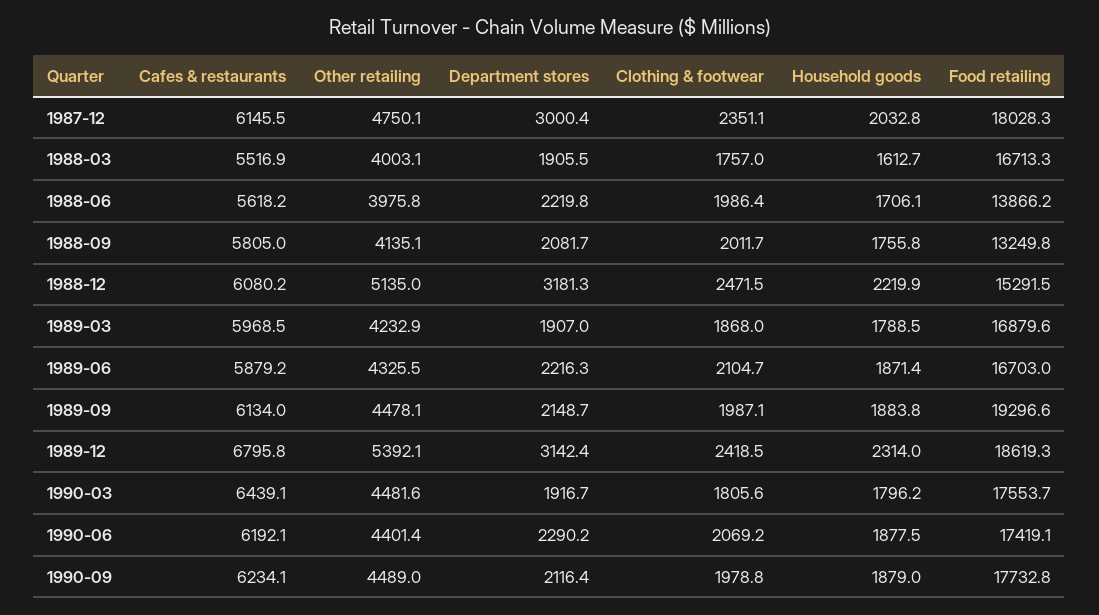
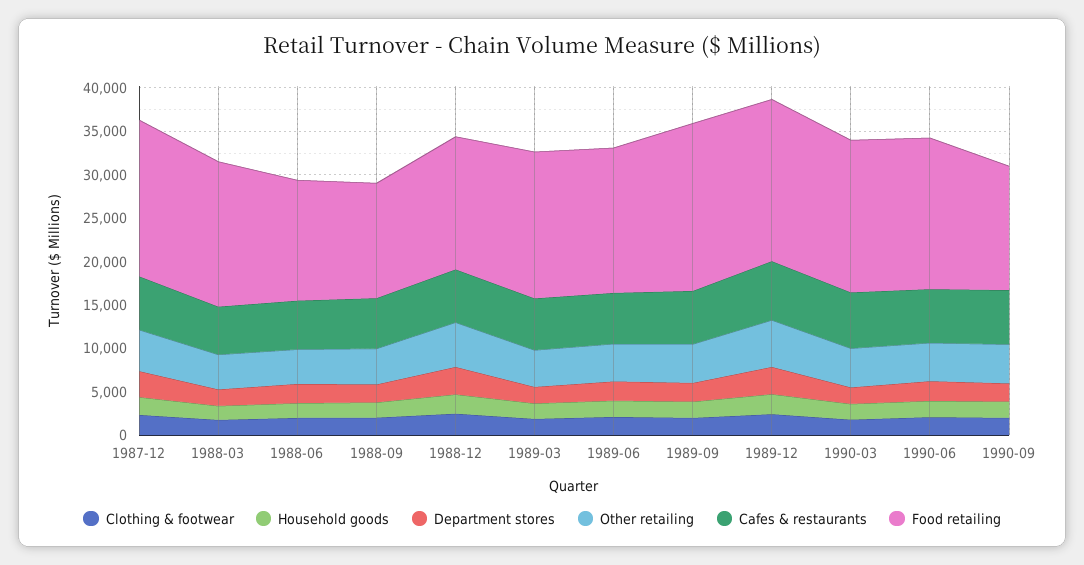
Food retailing, 1990-09: 17732.8 -> 14000

